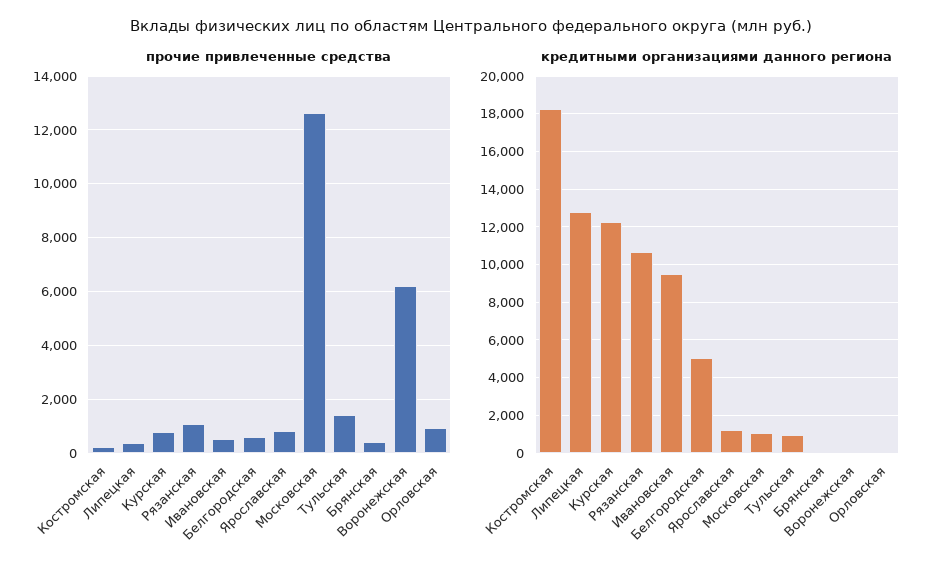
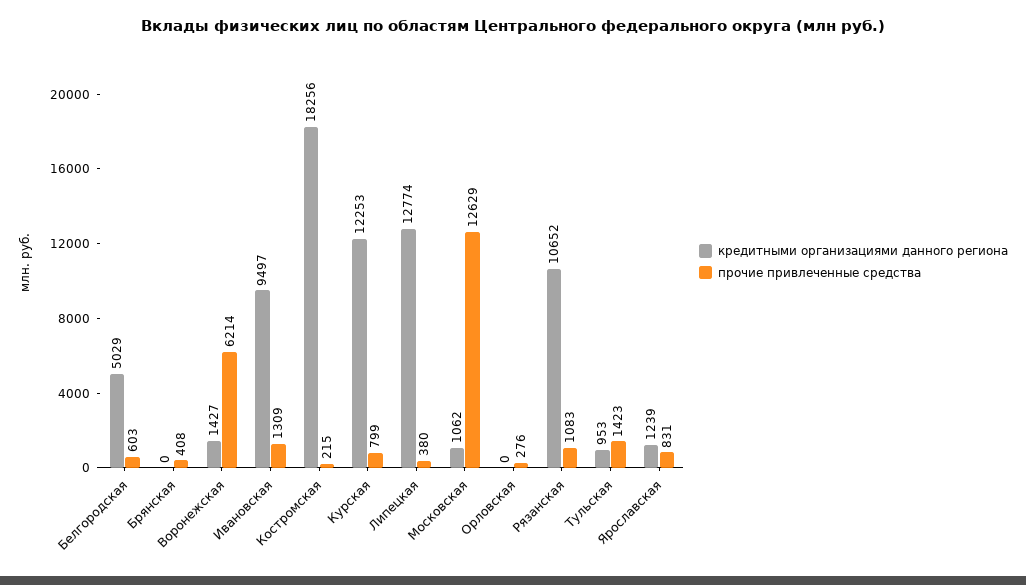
прочие привлеченные средства, Ивановская: 500 -> 1309
прочие привлеченные средства, Орловская: 1000 -> 276
кредитными организациями данного региона, Воронежская: 0 -> 1427

